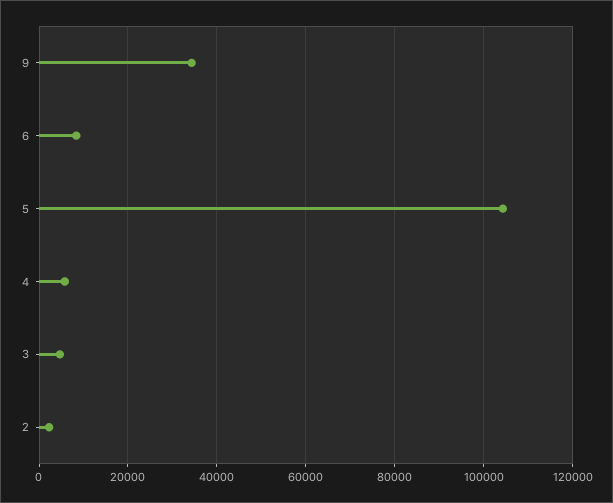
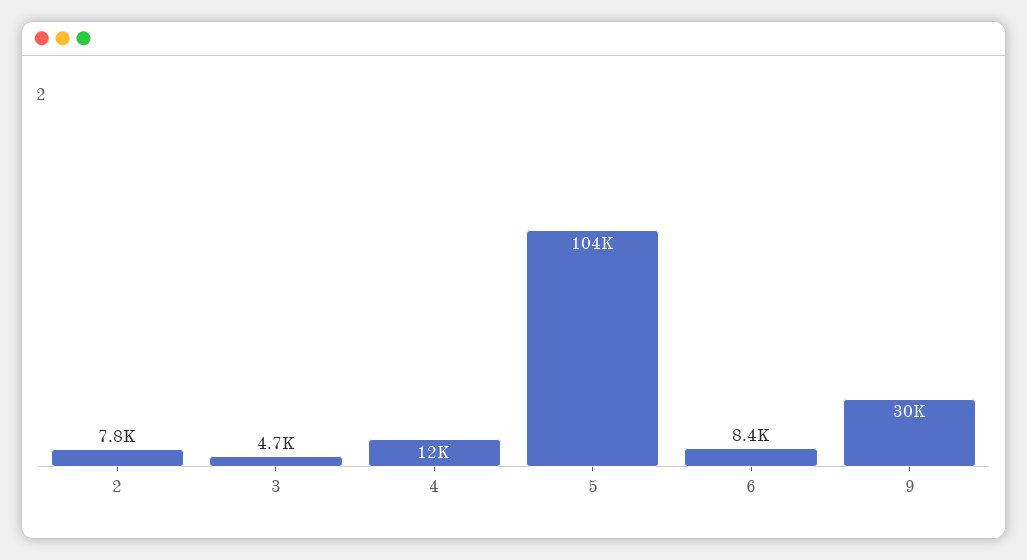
9: 34000 -> 30000
4: 6000 -> 12000
2: 2000 -> 7800

